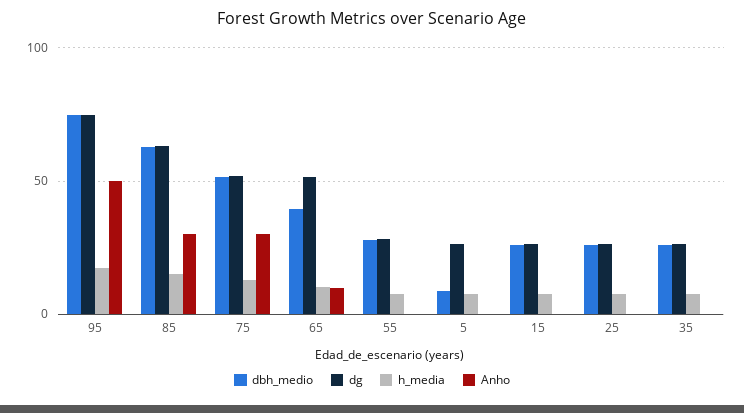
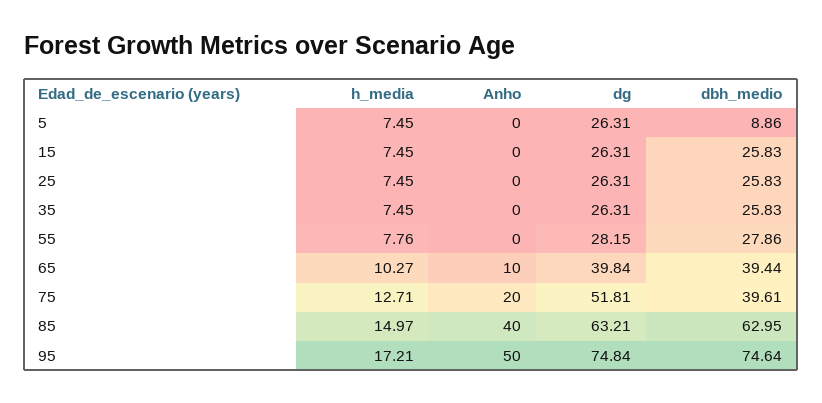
Anho, 85: 30 -> 40
dbh_medio, 75: 50 -> 39.61
Anho, 75: 30 -> 20
dg, 65: 50 -> 39.84

